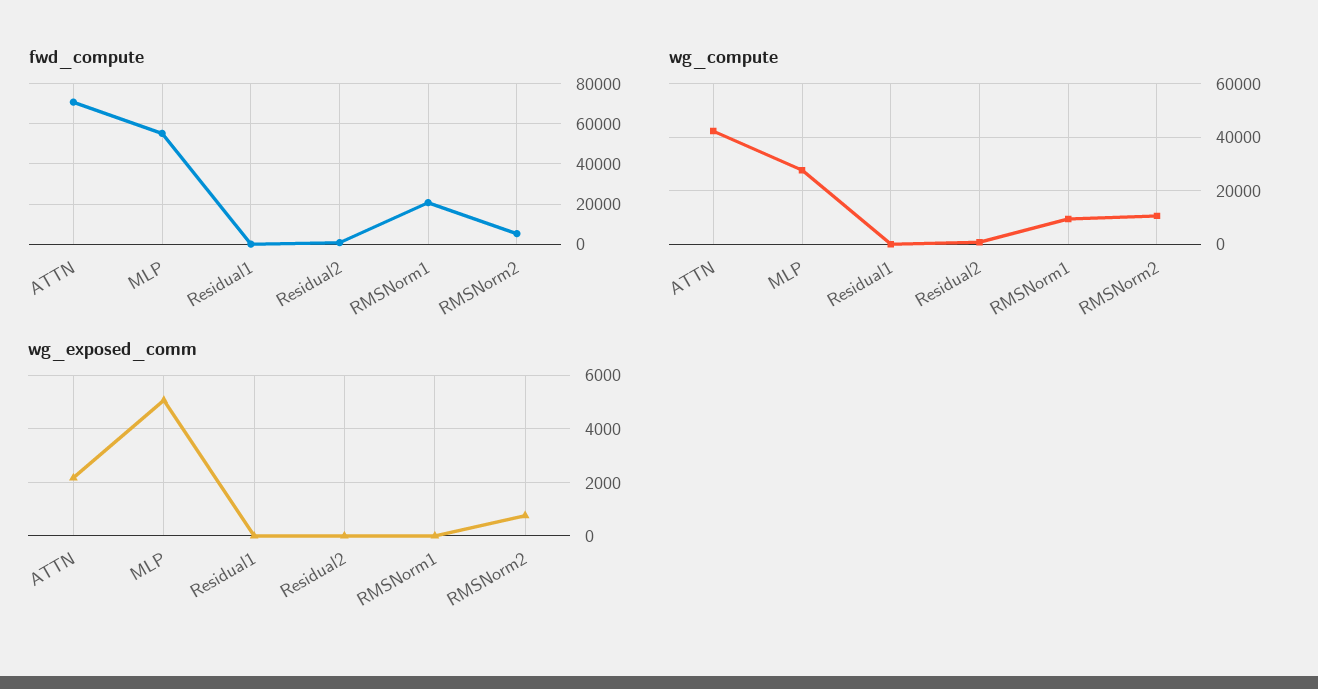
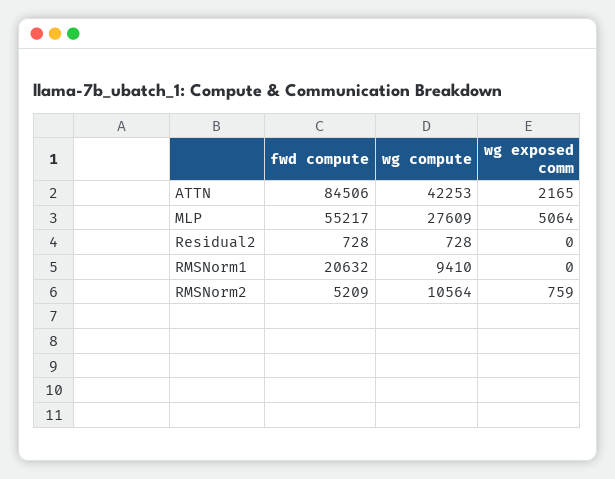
fwd_compute, ATTN: 70000 -> 84506
fwd_compute, Residual1: 0 -> none
wg_compute, Residual1: 0 -> none
wg_exposed_comm, Residual1: 0 -> none

